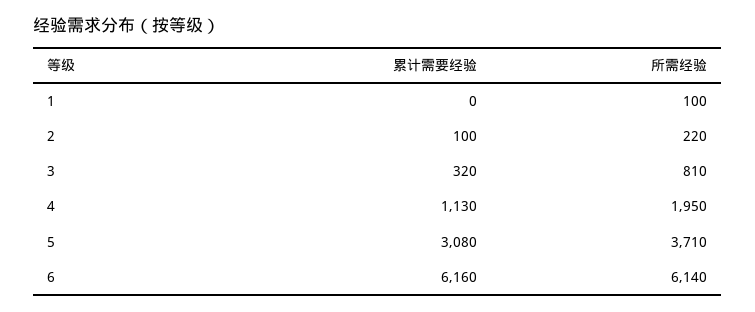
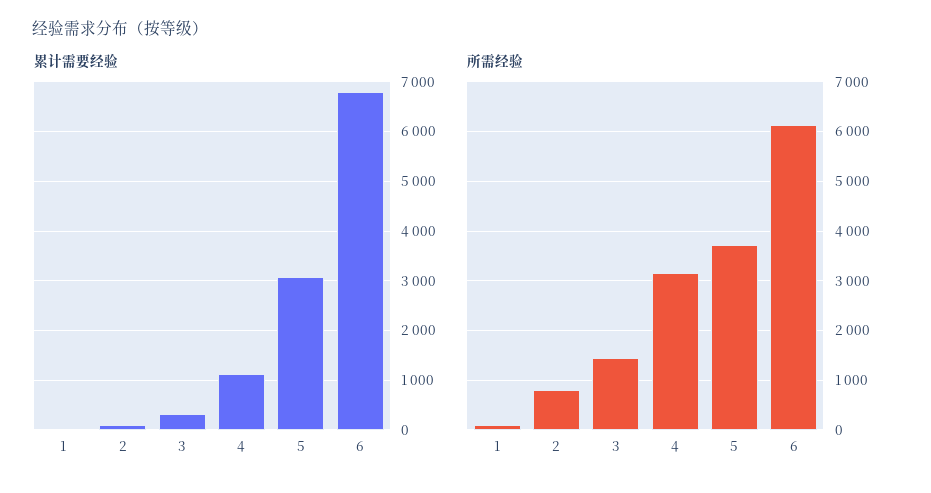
所需经验, 2: 220 -> 800
所需经验, 3: 810 -> 1400
所需经验, 4: 1950 -> 3200
累计需要经验, 6: 6160 -> 6800

